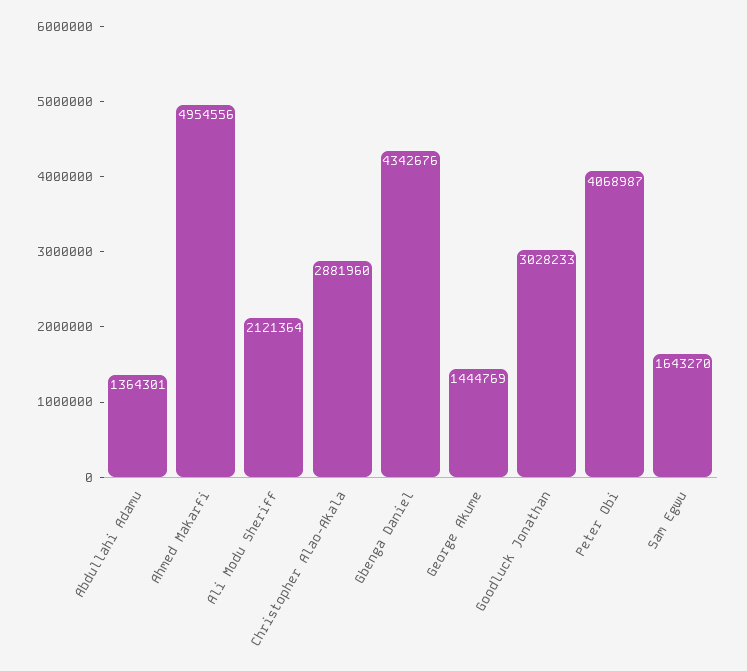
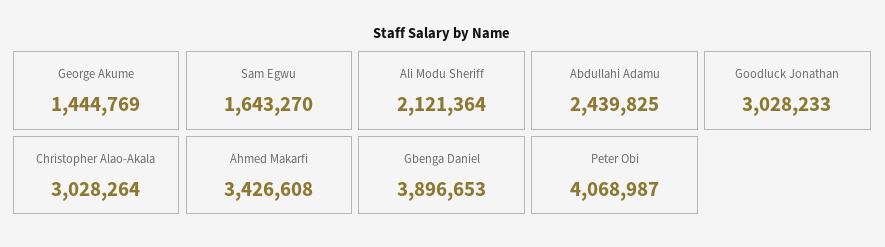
Abdullahi Adamu: 1364301 -> 2439825
Ahmed Makarfi: 4954556 -> 3426608
Christopher Alao-Akala: 2881960 -> 3028264
Gbenga Daniel: 4342676 -> 3896653

